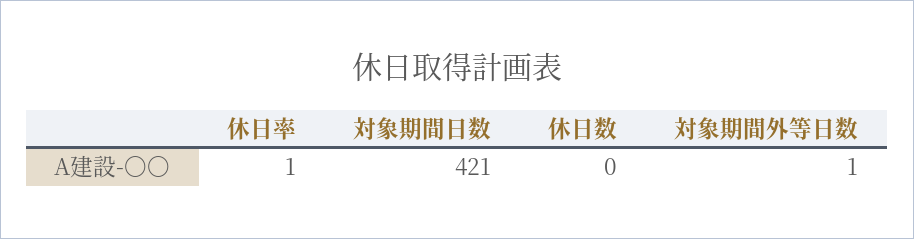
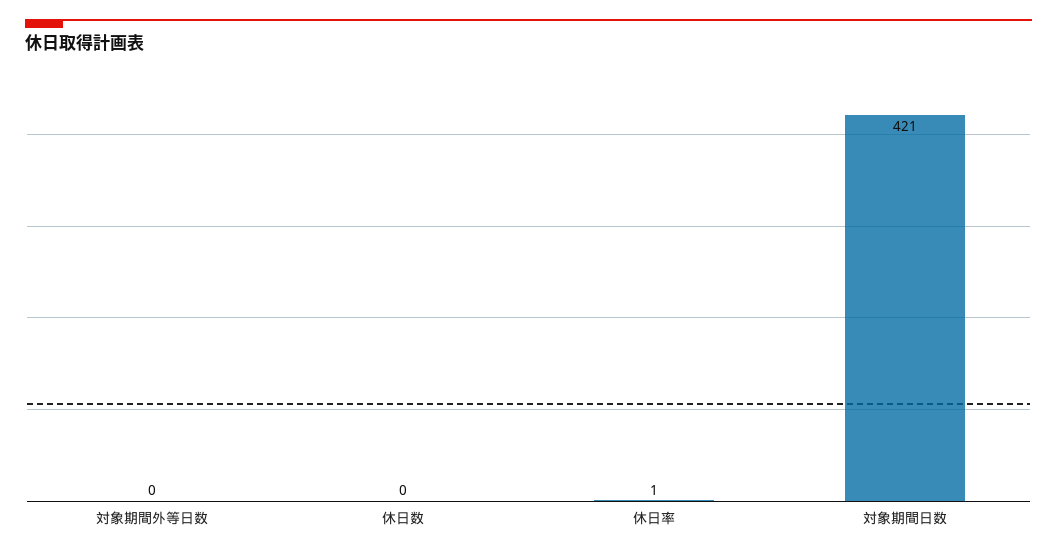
対象期間外等日数: 1 -> 0

